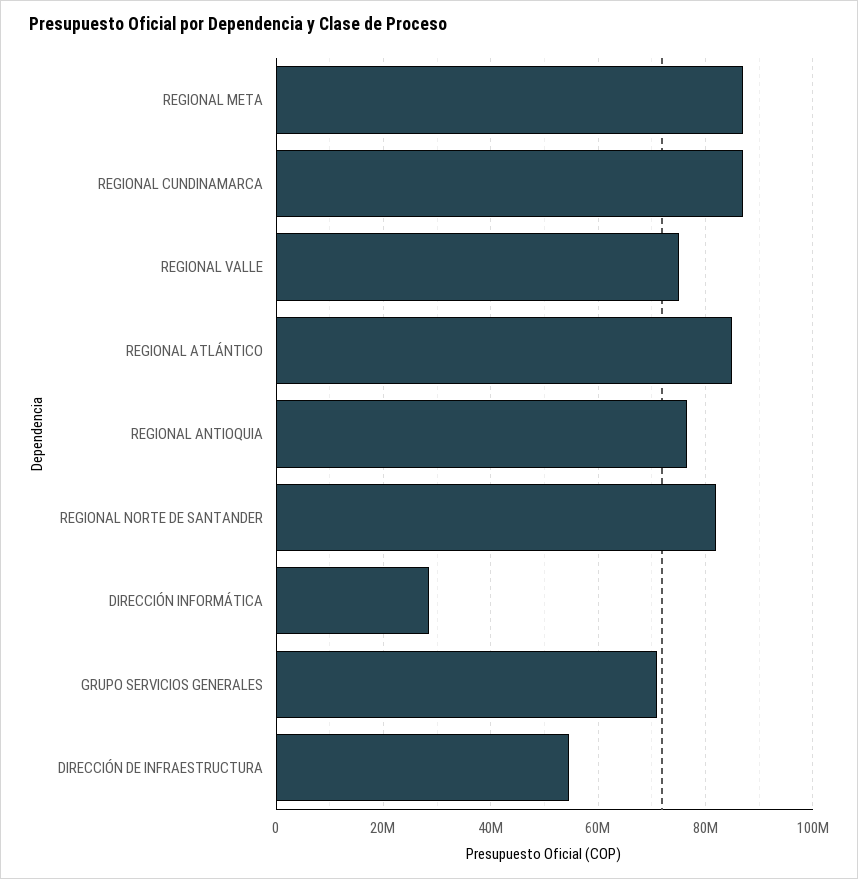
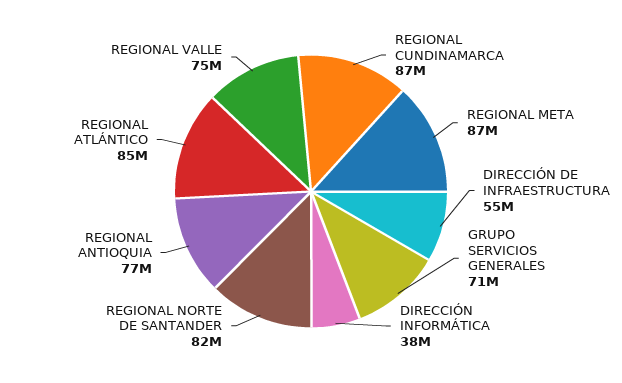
DIRECCIÓN INFORMÁTICA: 28000000 -> 38000000

